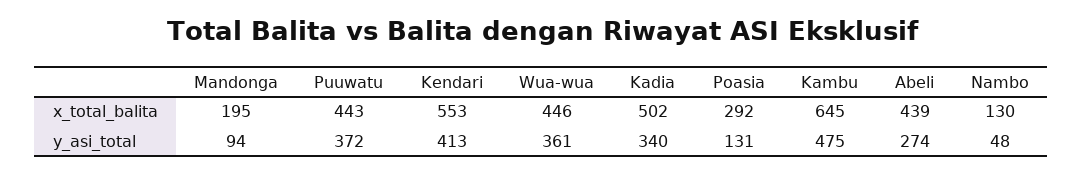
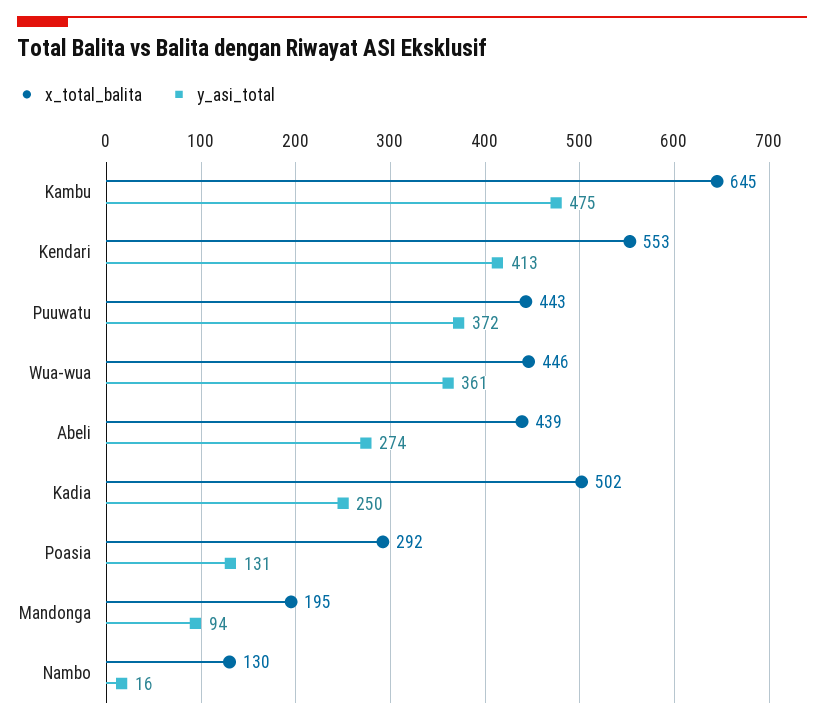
y_asi_total, Kadia: 340 -> 250
y_asi_total, Nambo: 48 -> 16

